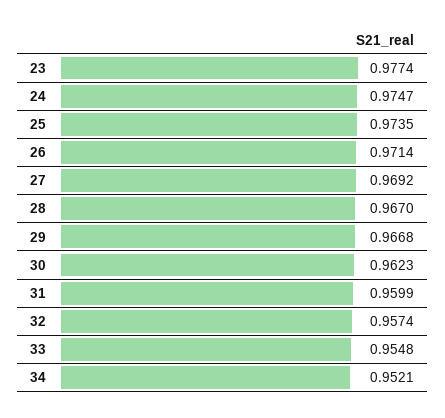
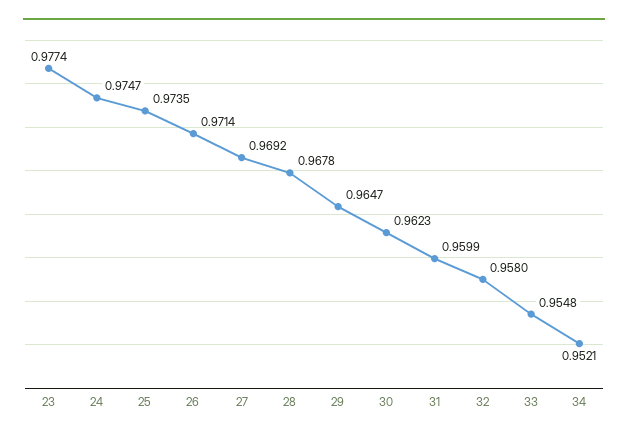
28: 0.967 -> 0.9678
29: 0.9668 -> 0.9647
32: 0.9574 -> 0.958

